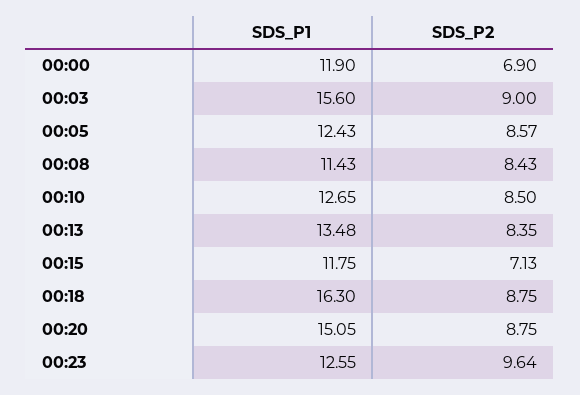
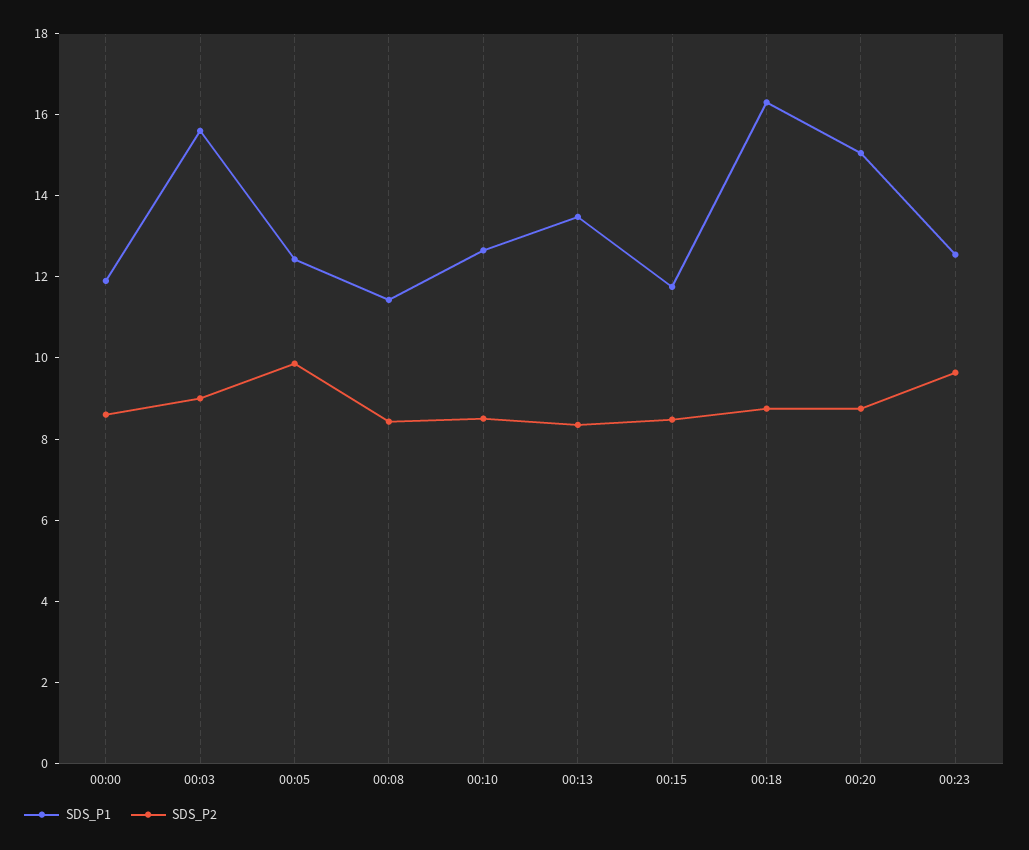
SDS_P2, 00:00: 6.9 -> 8.5
SDS_P2, 00:05: 8.57 -> 10
SDS_P2, 00:15: 7.13 -> 8.5

